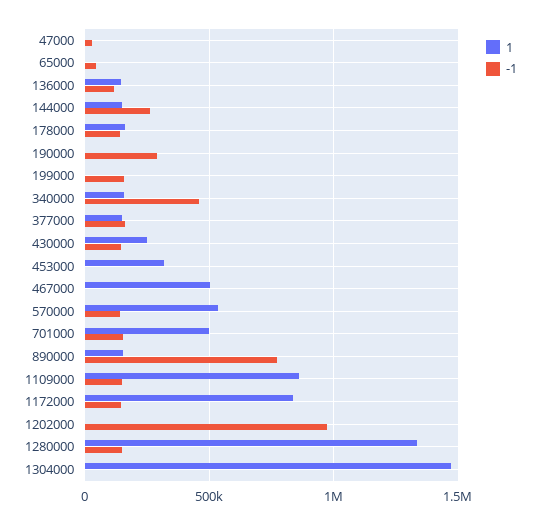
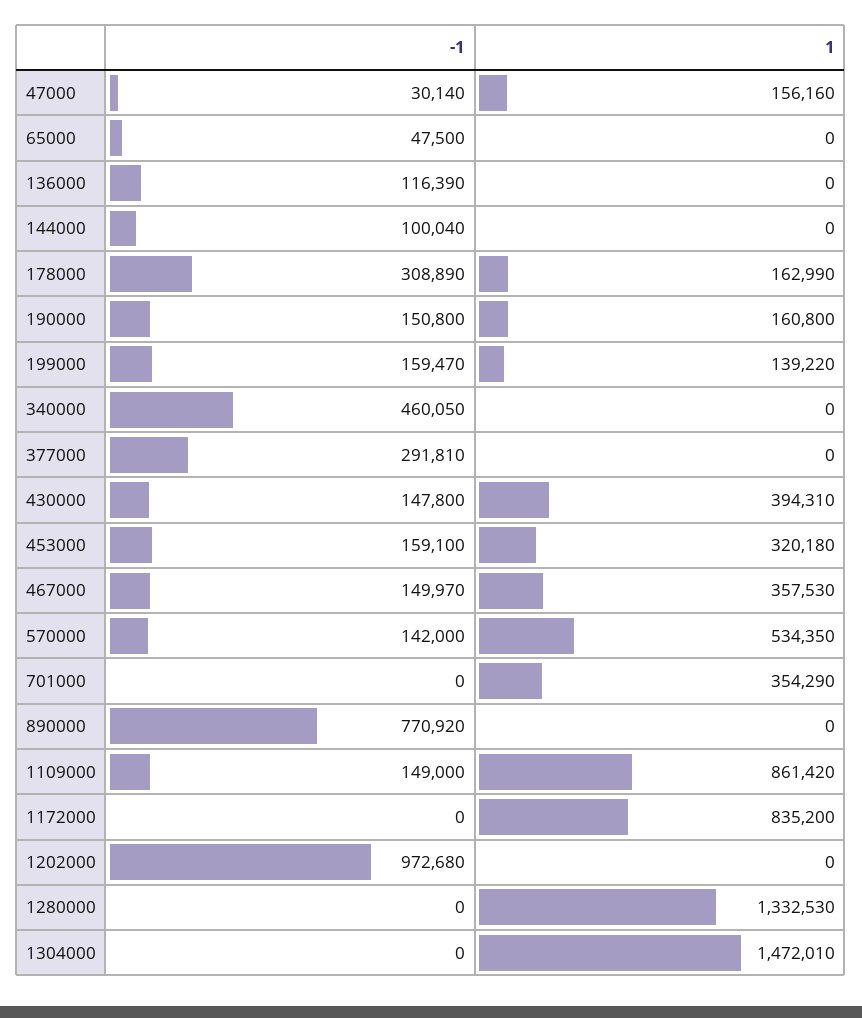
1, 47000: 0 -> 156160
1, 136000: 150000 -> 0
1, 144000: 150000 -> 0
-1, 144000: 250000 -> 100040
-1, 178000: 150000 -> 308890
1, 190000: 0 -> 160800
-1, 190000: 300000 -> 150800
1, 199000: 0 -> 139220
1, 340000: 150000 -> 0
1, 377000: 150000 -> 0
-1, 377000: 150000 -> 291810
1, 430000: 250000 -> 394310
-1, 453000: 0 -> 159100
1, 467000: 500000 -> 357530
-1, 467000: 0 -> 149970
1, 701000: 500000 -> 354290
-1, 701000: 150000 -> 0
1, 890000: 150000 -> 0
-1, 1172000: 150000 -> 0
-1, 1280000: 150000 -> 0

